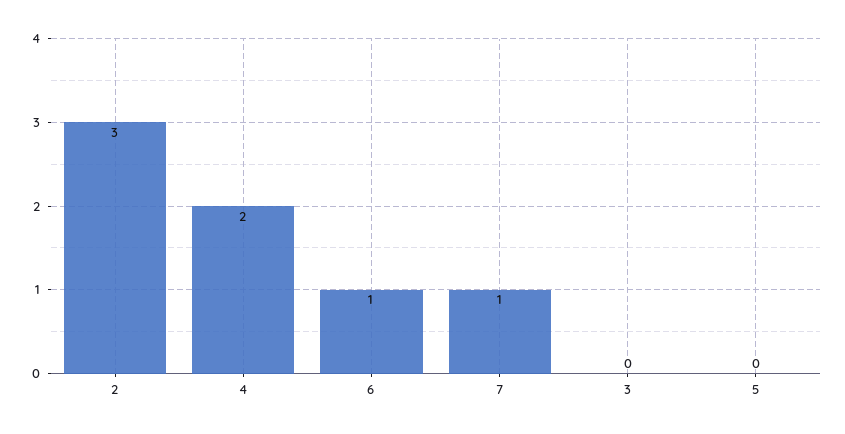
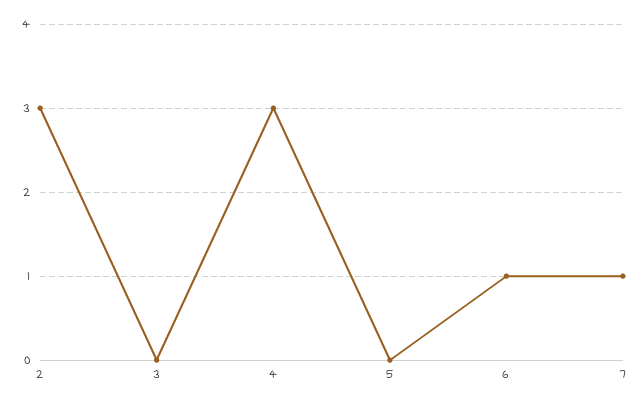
4: 2 -> 3

